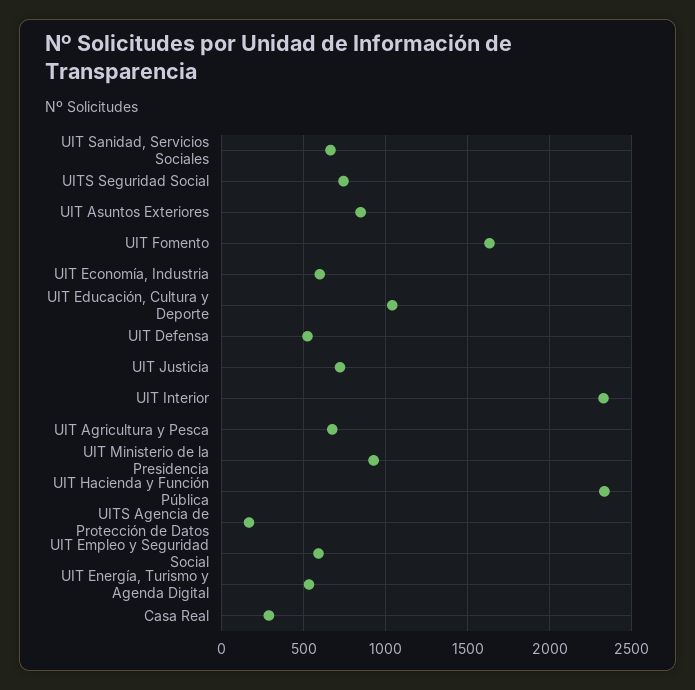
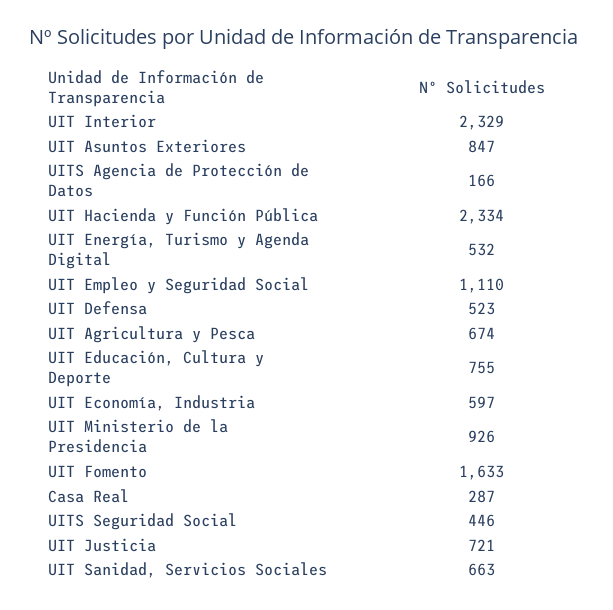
UITS Seguridad Social: 750 -> 446
UIT Educación, Cultura y Deporte: 1050 -> 755
UIT Empleo y Seguridad Social: 600 -> 1110

